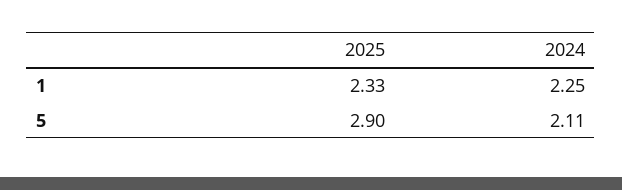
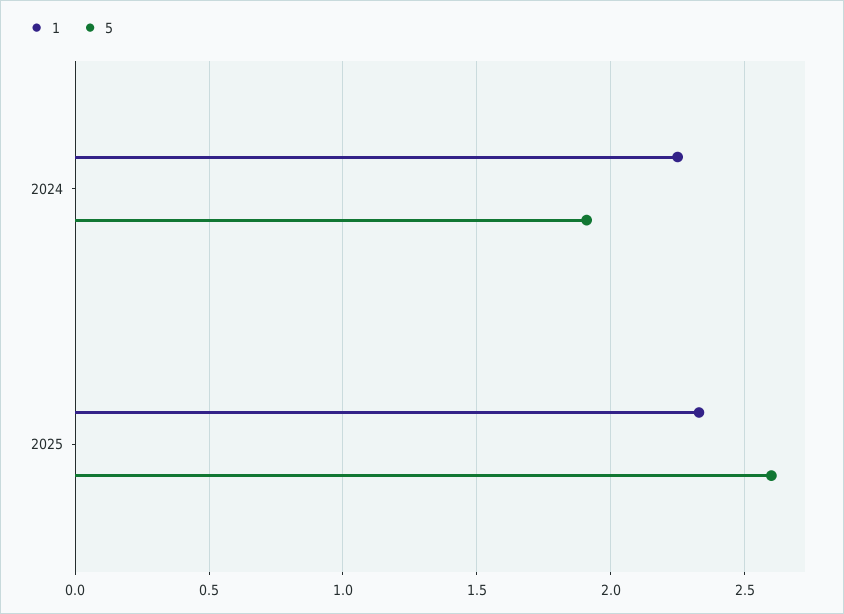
5, 2025: 2.9 -> 2.6
5, 2024: 2.11 -> 1.9

